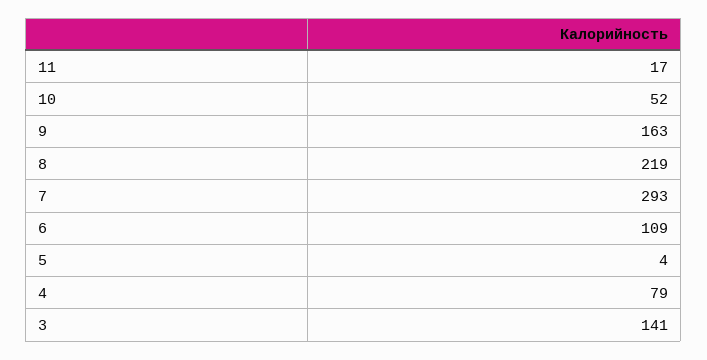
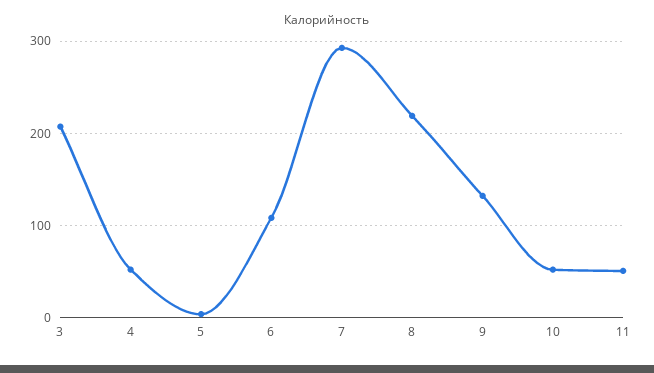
11: 17 -> 50
9: 163 -> 130
4: 79 -> 50
3: 141 -> 210

